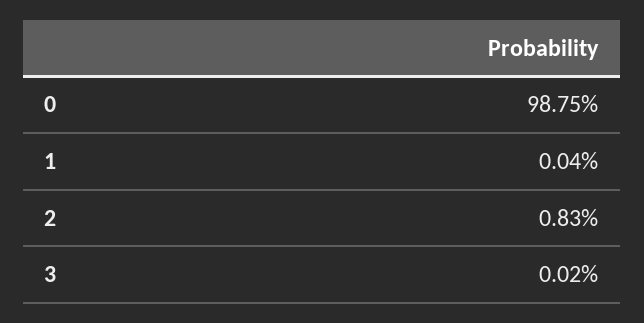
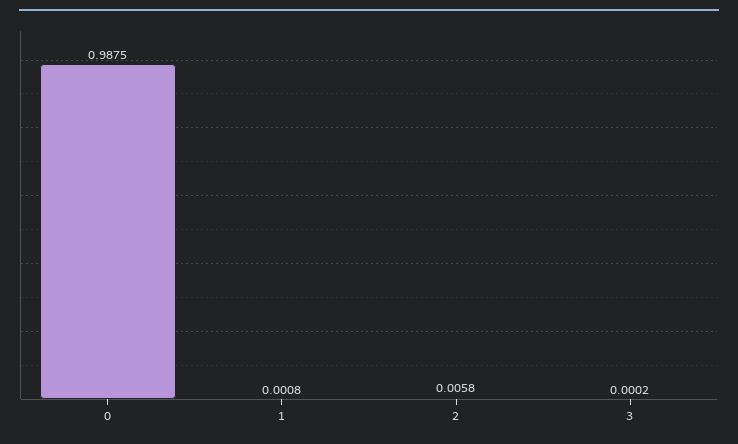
1: 0.0004 -> 0.0008
2: 0.0083 -> 0.0058

